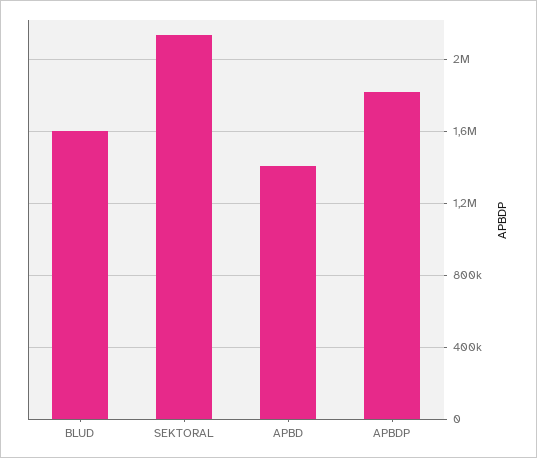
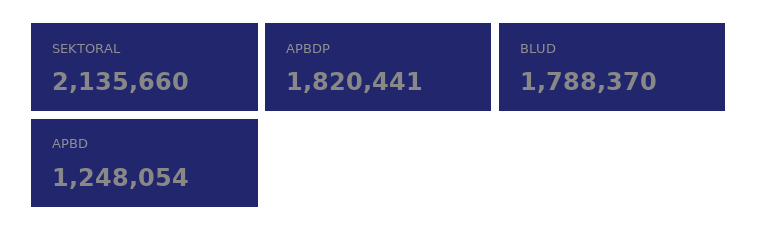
BLUD: 1600000 -> 1788370
APBD: 1400000 -> 1248054

